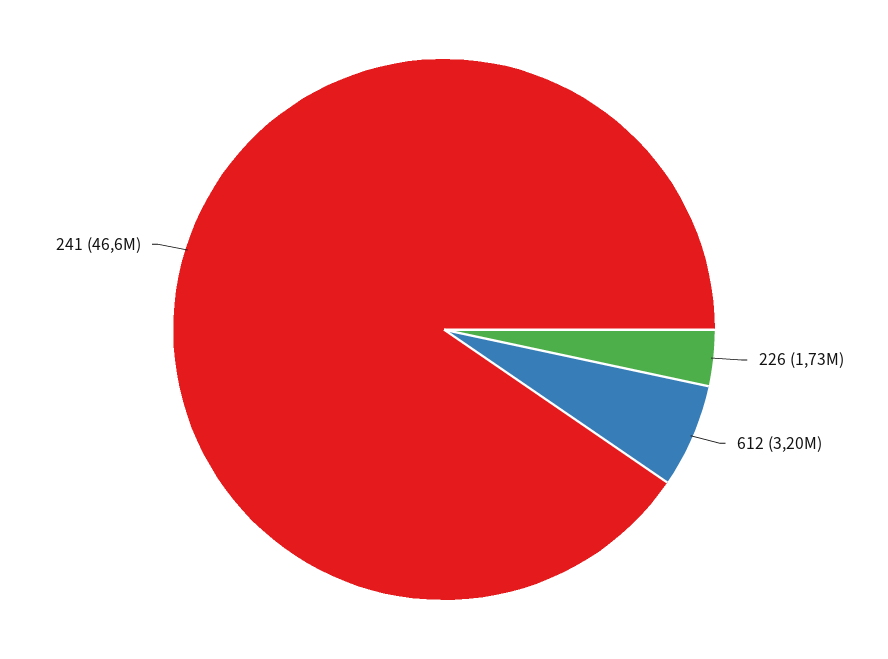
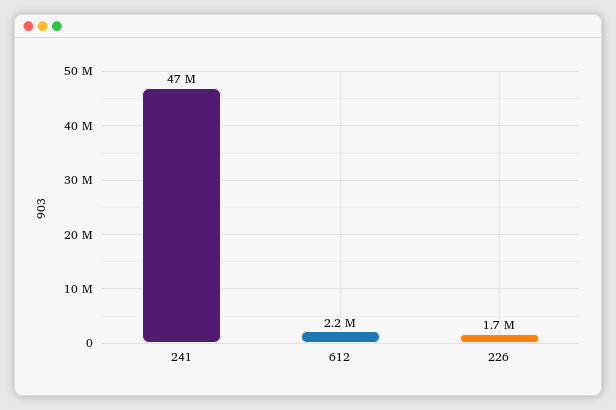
612: 3200000 -> 2200000

